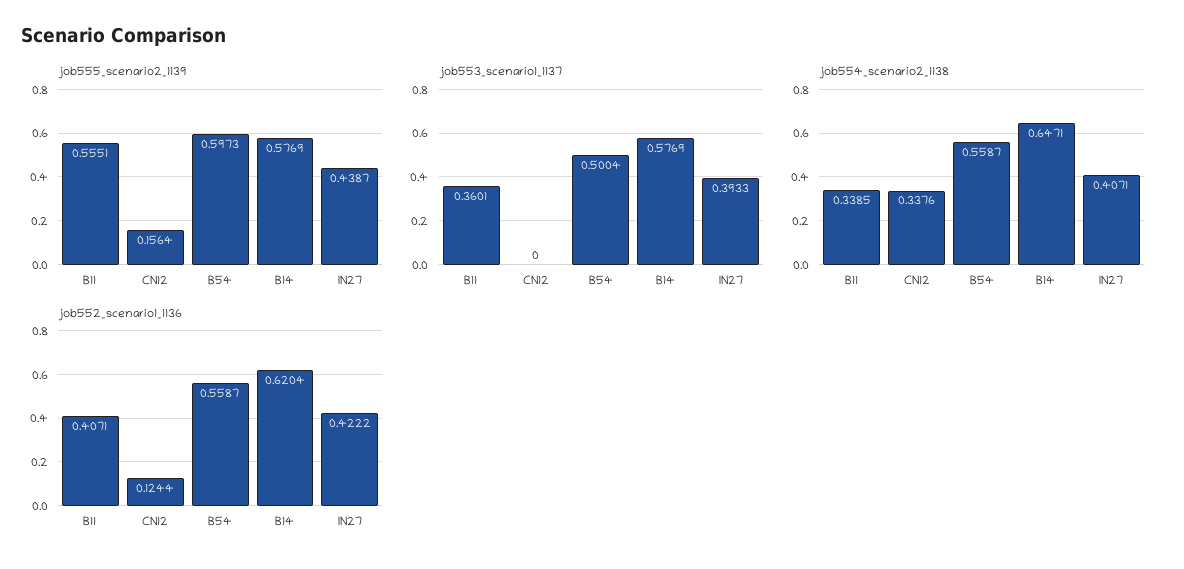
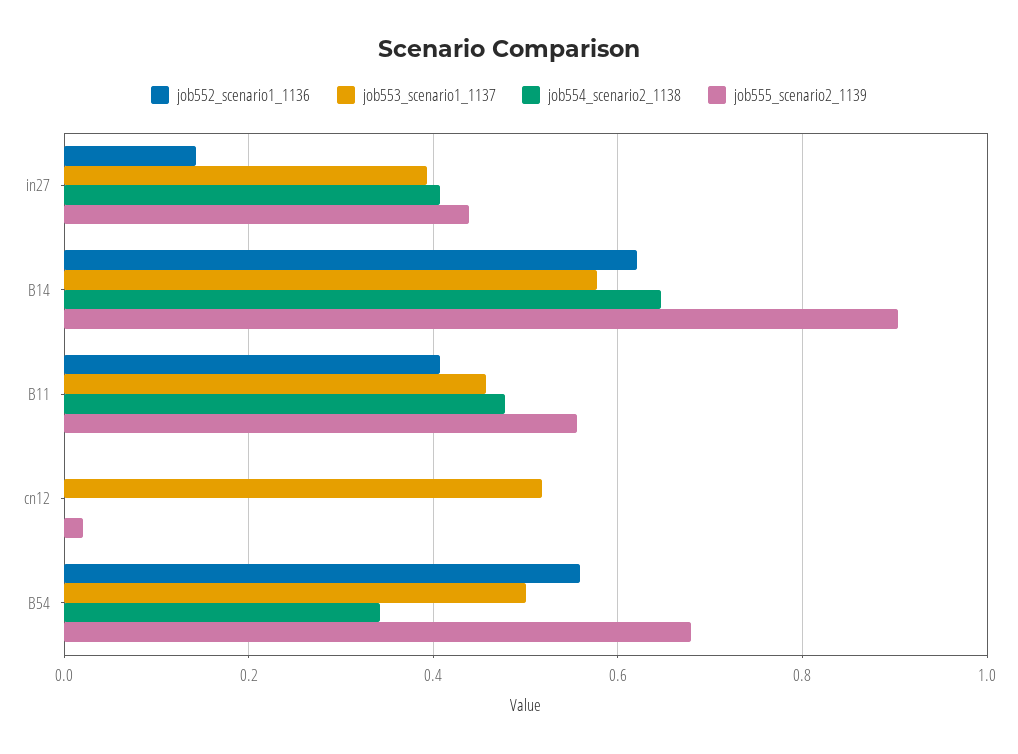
job555_scenario2_1139, CN12: 0.1564 -> 0.02
job555_scenario2_1139, B54: 0.5973 -> 0.68
job555_scenario2_1139, B14: 0.5769 -> 0.9
job553_scenario1_1137, B11: 0.3601 -> 0.46
job553_scenario1_1137, CN12: 0 -> 0.52
job554_scenario2_1138, B11: 0.3385 -> 0.48
job554_scenario2_1138, CN12: 0.3376 -> 0
job554_scenario2_1138, B54: 0.5587 -> 0.34
job552_scenario1_1136, CN12: 0.1244 -> 0
job552_scenario1_1136, IN27: 0.4222 -> 0.14

